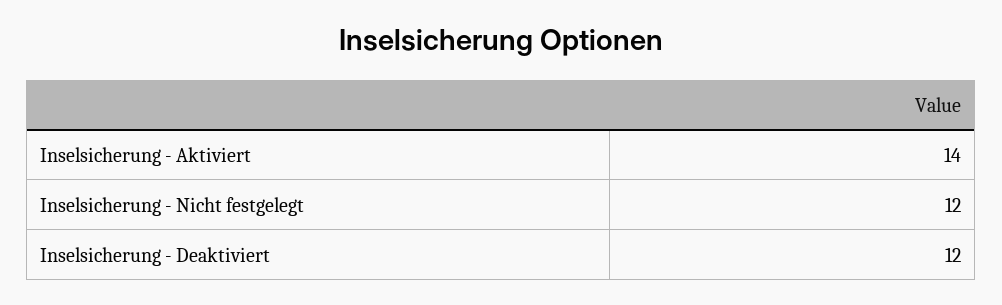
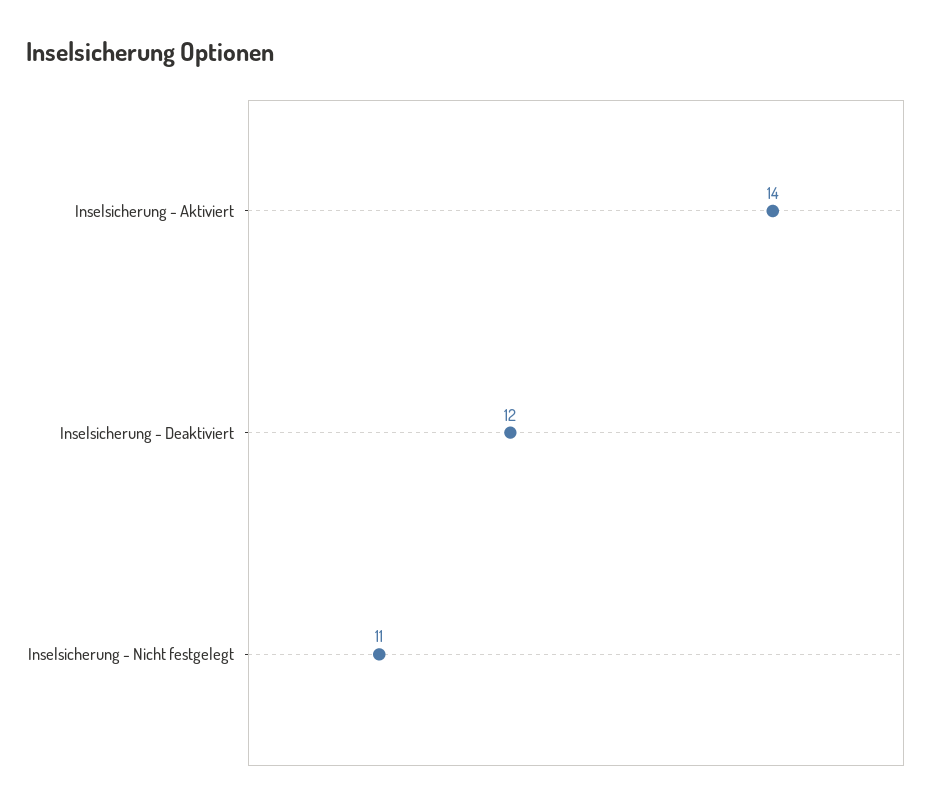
Inselsicherung - Nicht festgelegt: 12 -> 11

